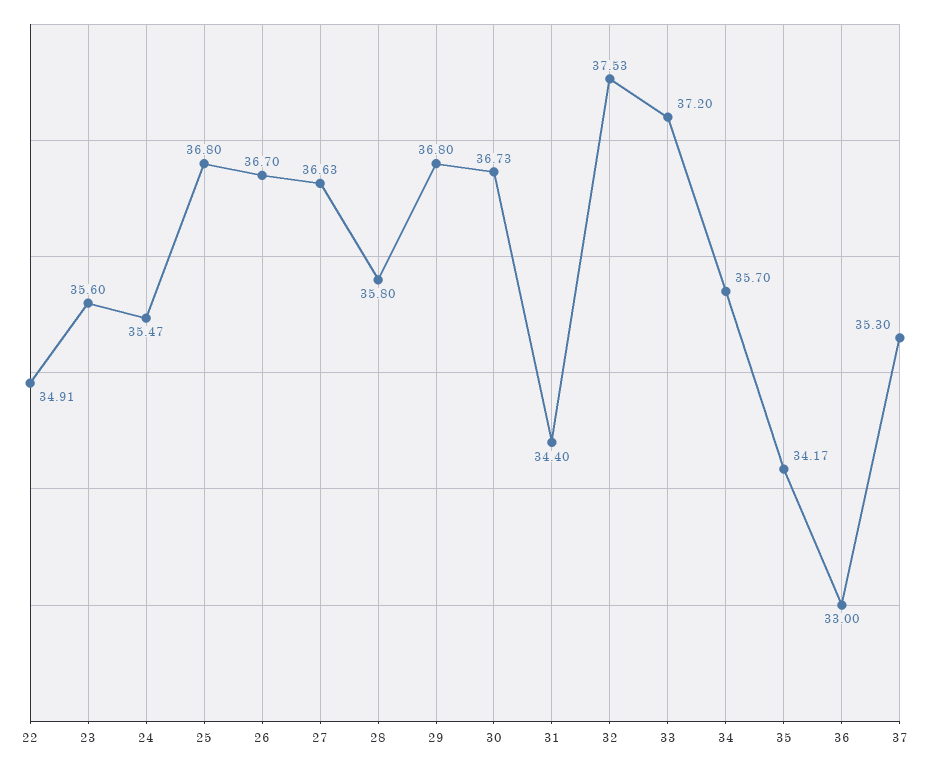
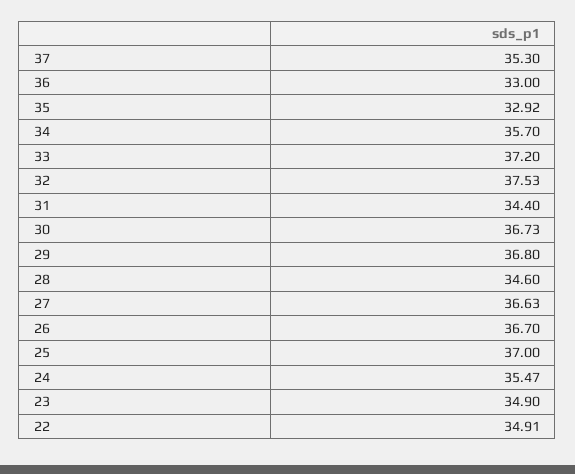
23: 35.6 -> 34.9
25: 36.8 -> 37
28: 35.8 -> 34.6
35: 34.17 -> 32.92

